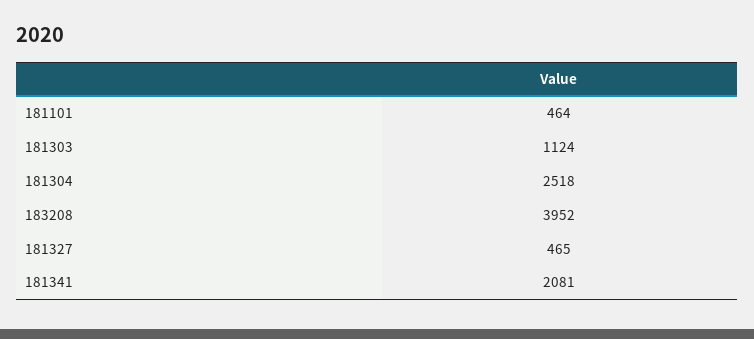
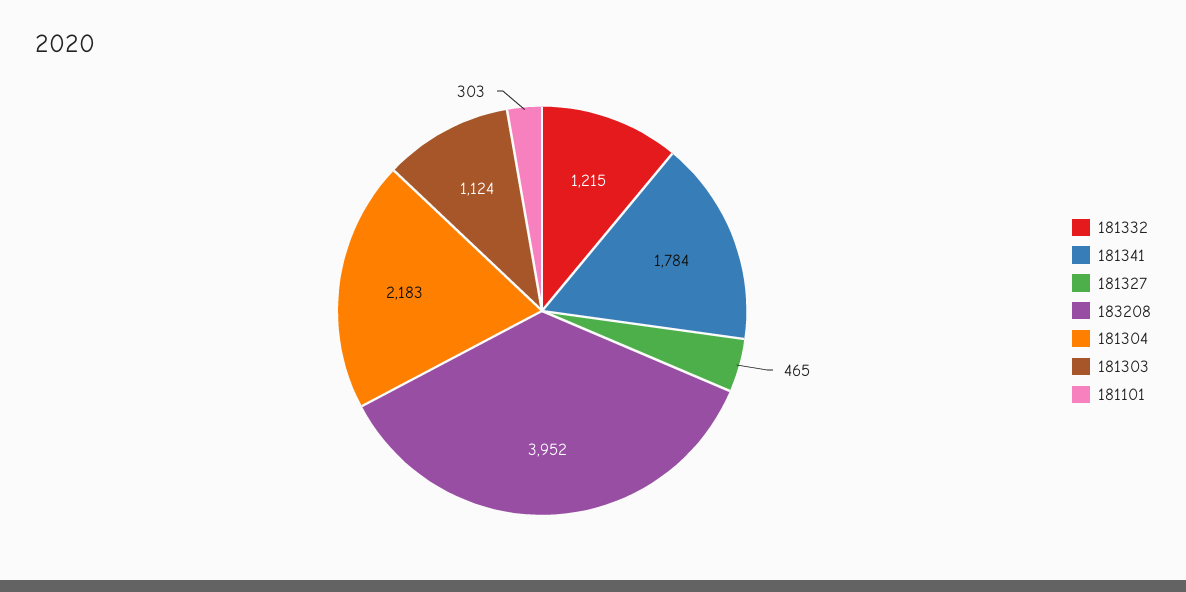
181101: 464 -> 303
181304: 2518 -> 2183
181341: 2081 -> 1784
181332: none -> 1215

